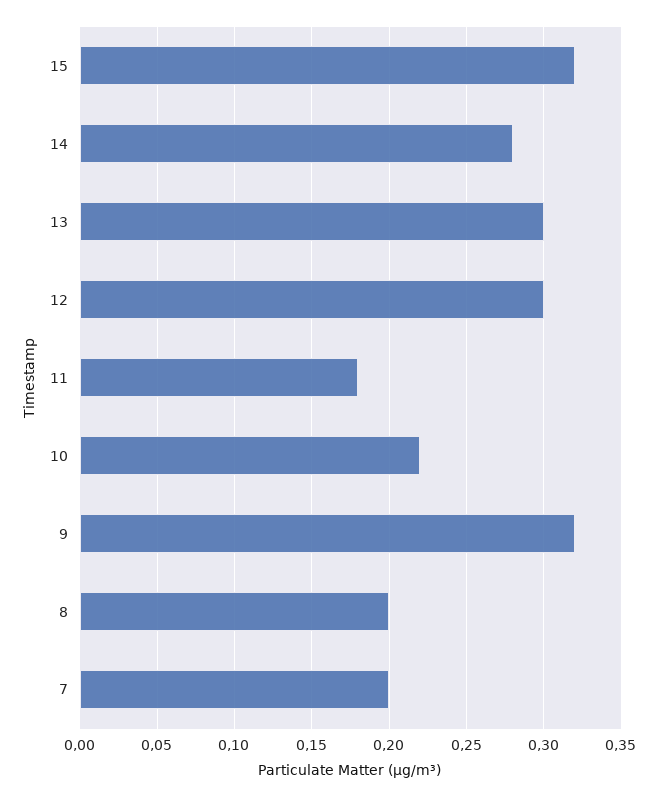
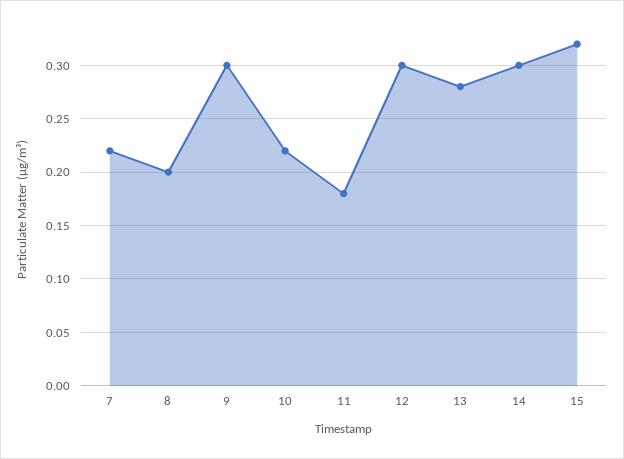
14: 0.28 -> 0.3
13: 0.3 -> 0.28
9: 0.32 -> 0.3
7: 0.2 -> 0.22

